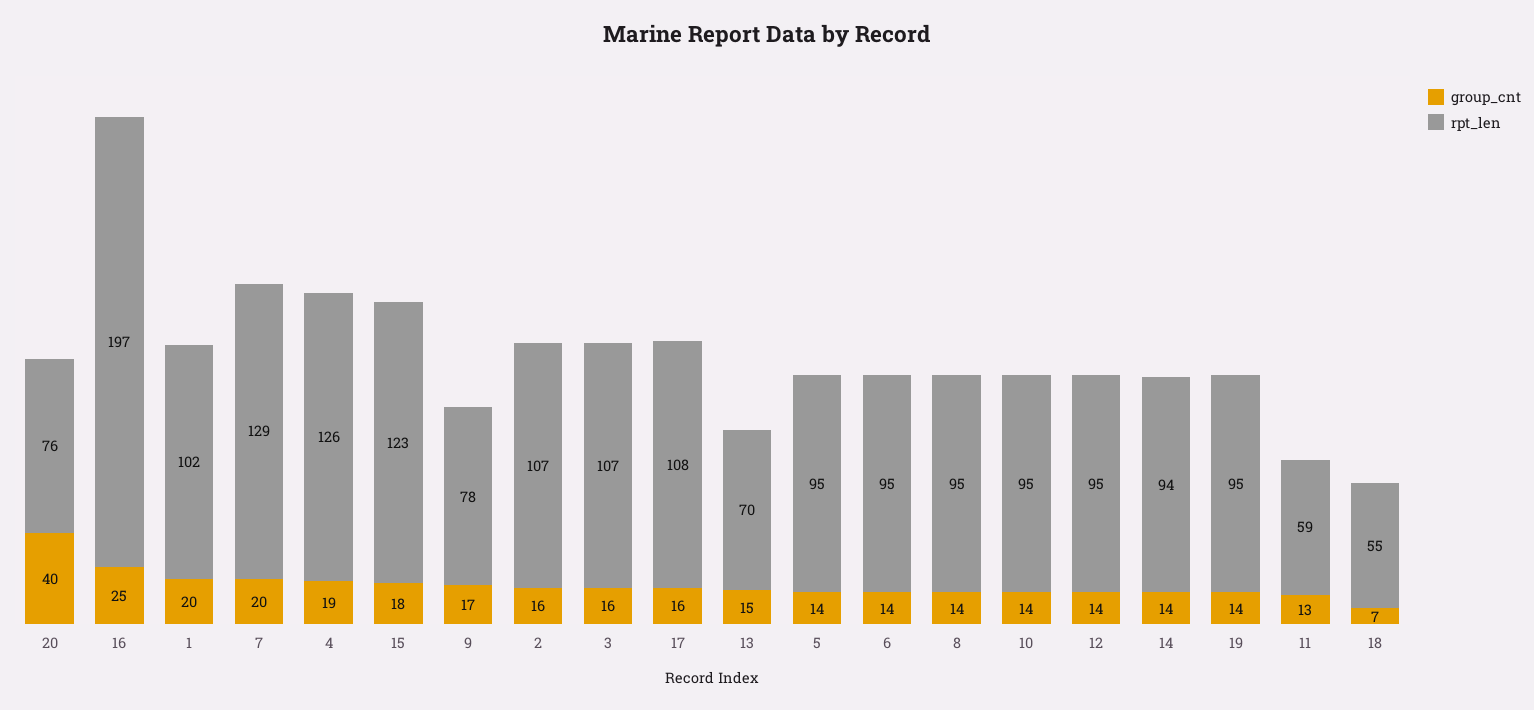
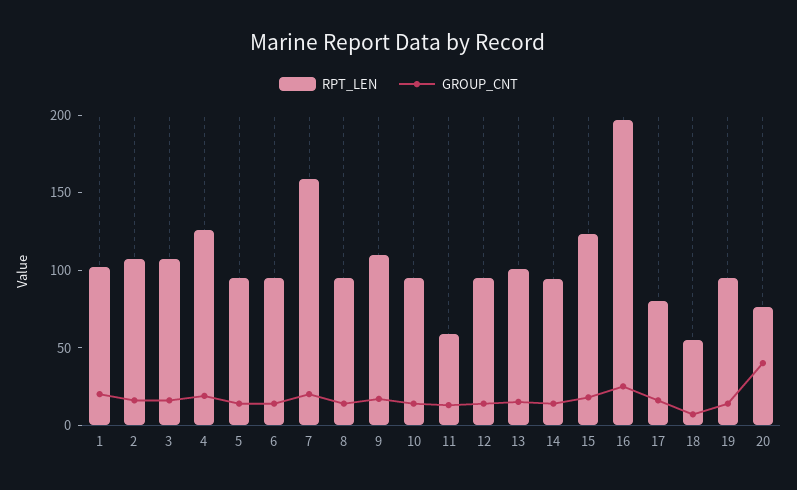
rpt_len, 7: 129 -> 160
rpt_len, 9: 78 -> 110
rpt_len, 17: 108 -> 80
rpt_len, 13: 70 -> 100

